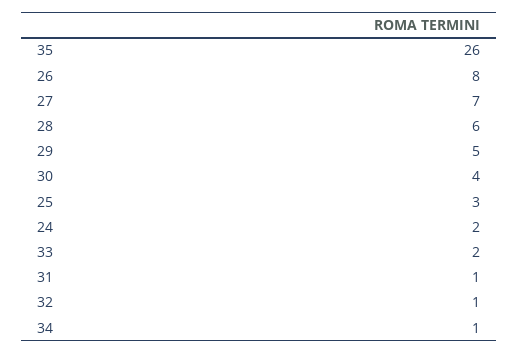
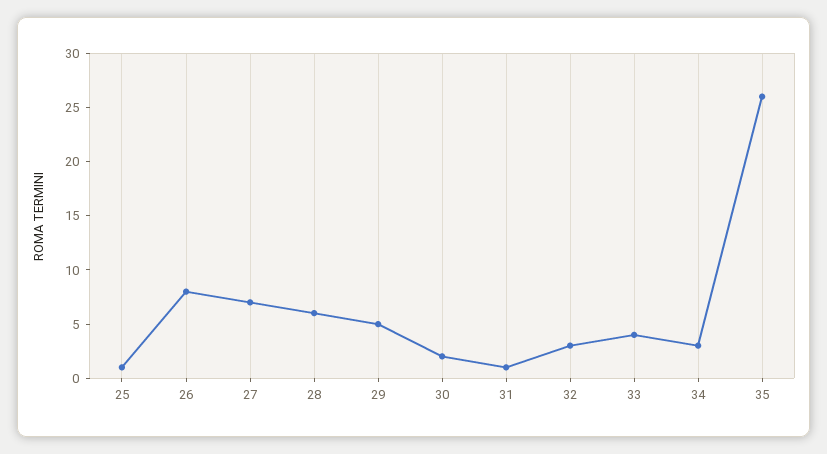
30: 4 -> 2
25: 3 -> 1
24: 2 -> none
33: 2 -> 4
32: 1 -> 3
34: 1 -> 3

